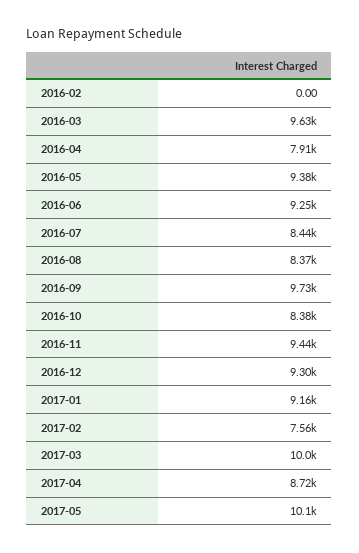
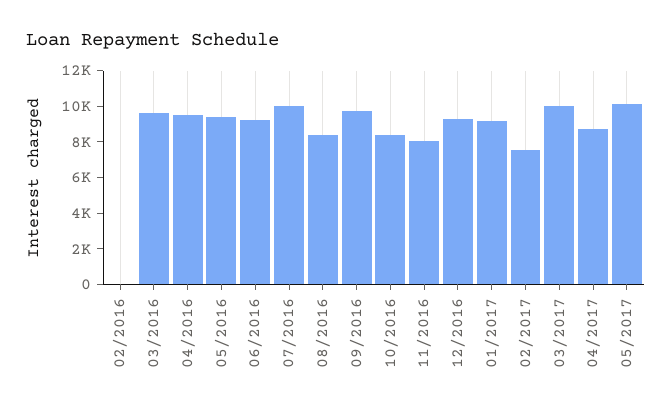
2016-04: 7910 -> 9500
2016-07: 8440 -> 10000
2016-11: 9440 -> 8000

